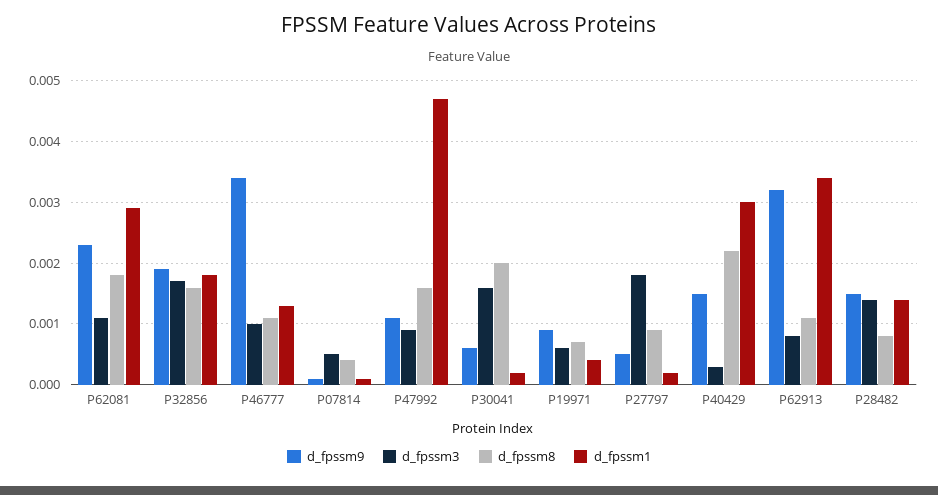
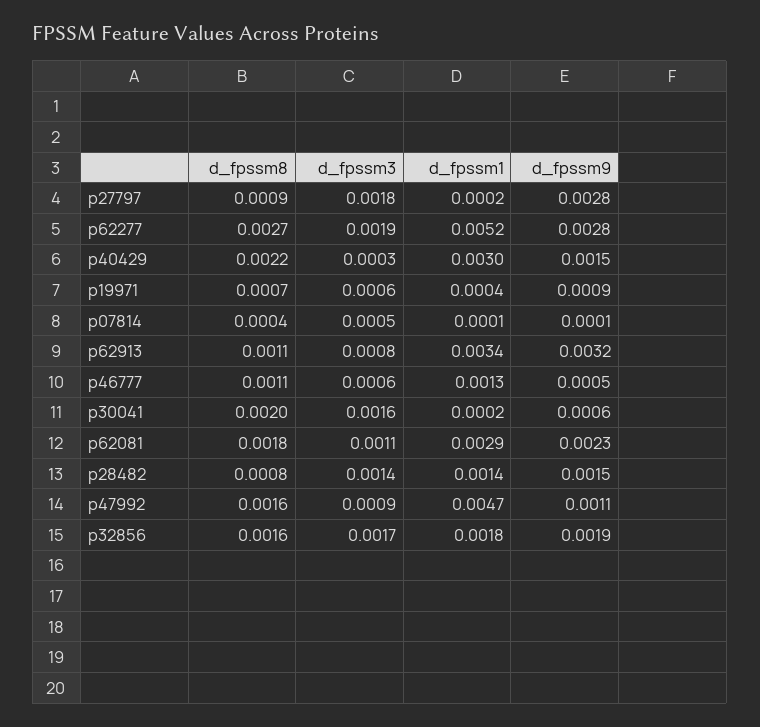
d_fpssm9, P46777: 0.0034 -> 0.0005
d_fpssm3, P46777: 0.001 -> 0.0006
d_fpssm9, P27797: 0.0005 -> 0.0028
d_fpssm8, p62277: none -> 0.0027
d_fpssm3, p62277: none -> 0.0019
d_fpssm1, p62277: none -> 0.0052
d_fpssm9, p62277: none -> 0.0028

